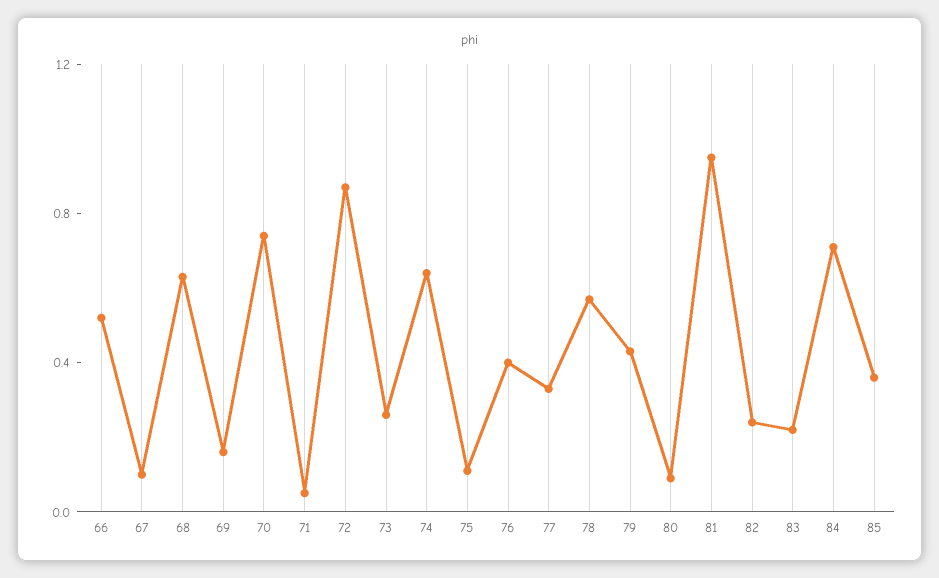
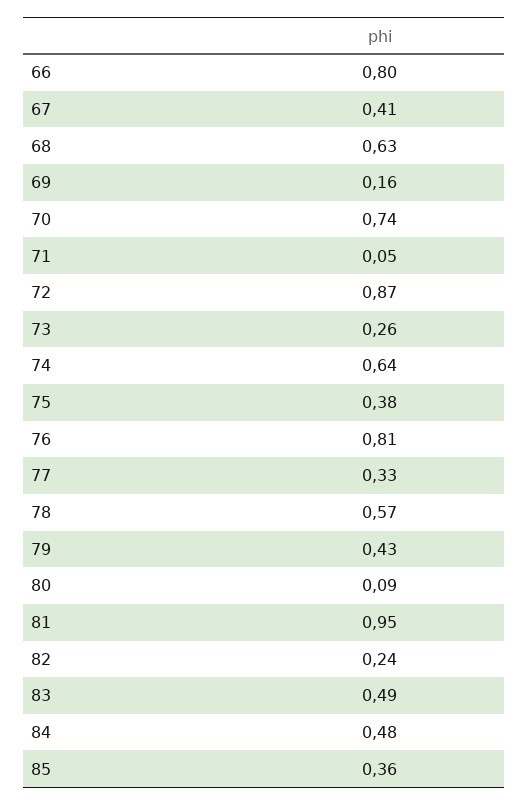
66: 0.5 -> 0.8
67: 0.1 -> 0.41
75: 0.1 -> 0.38
76: 0.4 -> 0.81
83: 0.2 -> 0.49
84: 0.7 -> 0.48

